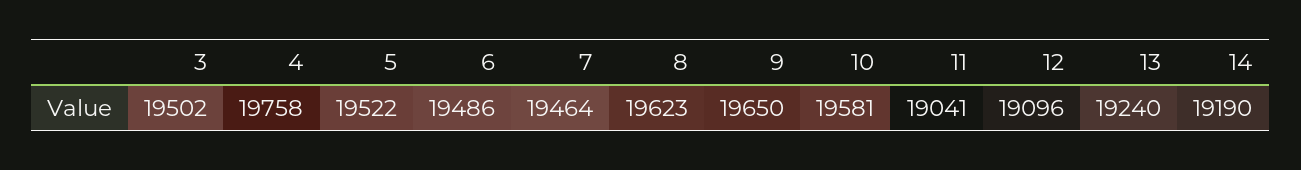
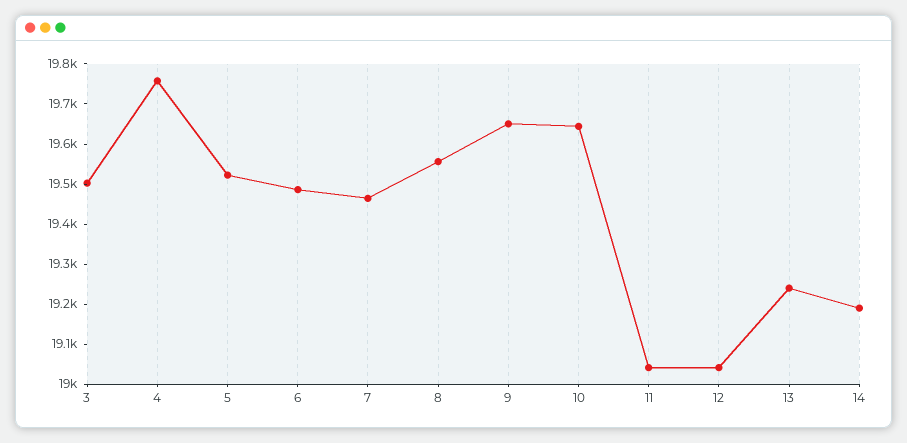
8: 19623 -> 19560
10: 19581 -> 19640
12: 19096 -> 19040

